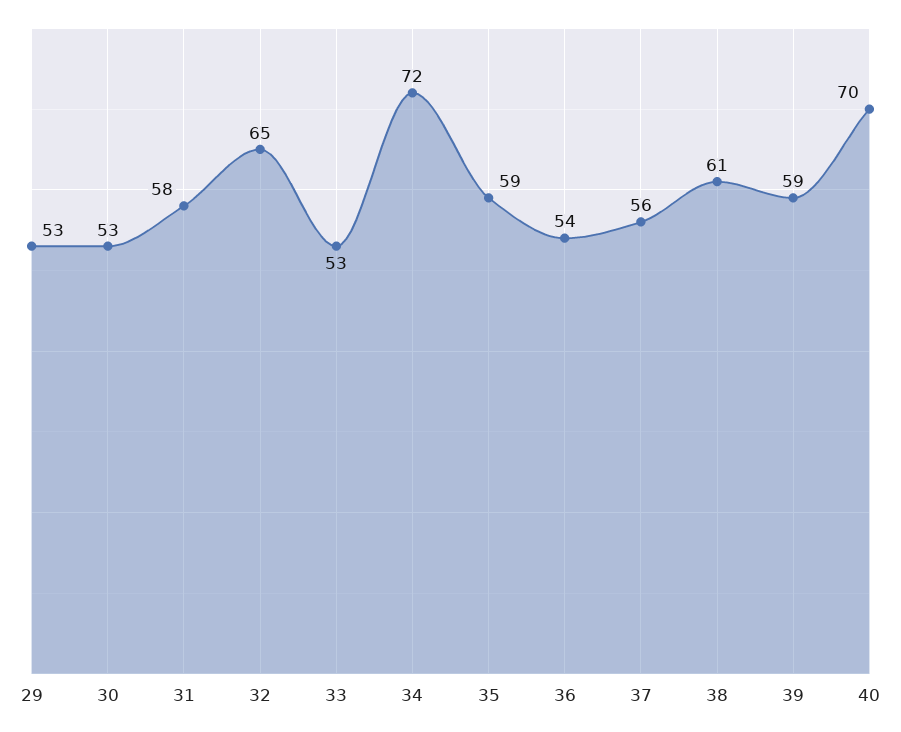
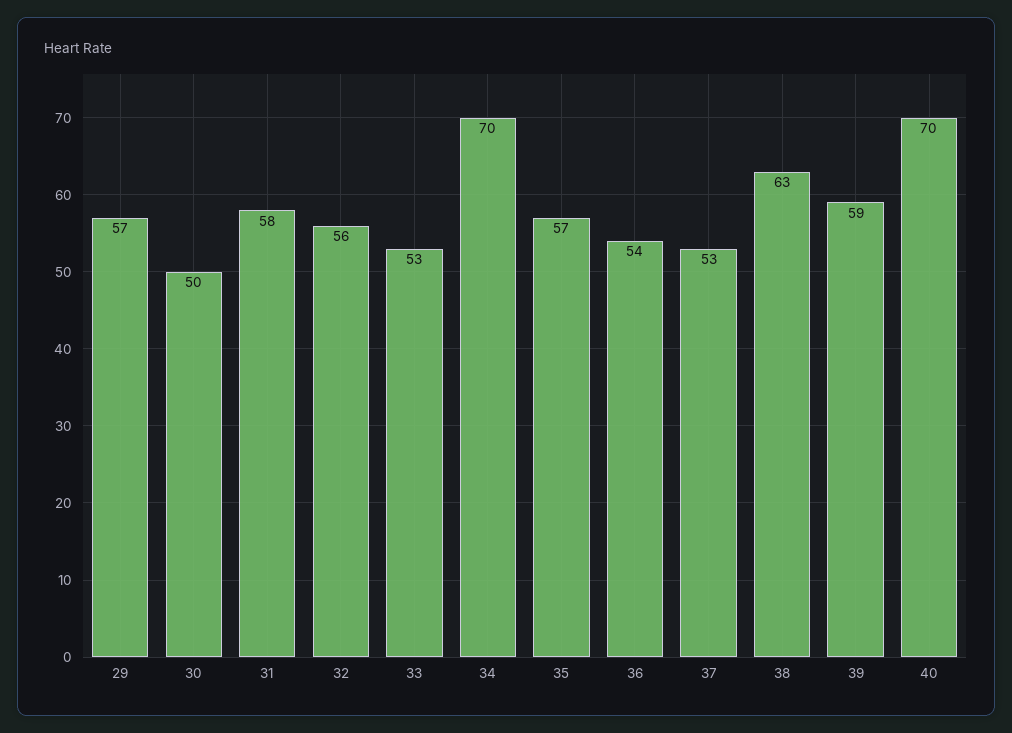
29: 53 -> 57
30: 53 -> 50
32: 65 -> 56
34: 72 -> 70
35: 59 -> 57
37: 56 -> 53
38: 61 -> 63

